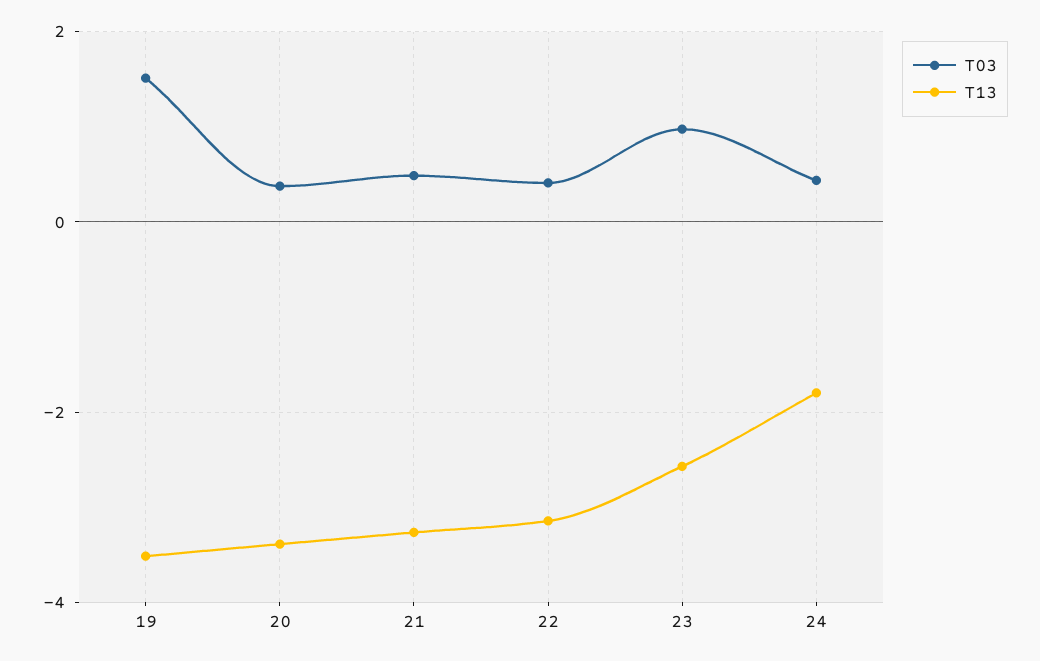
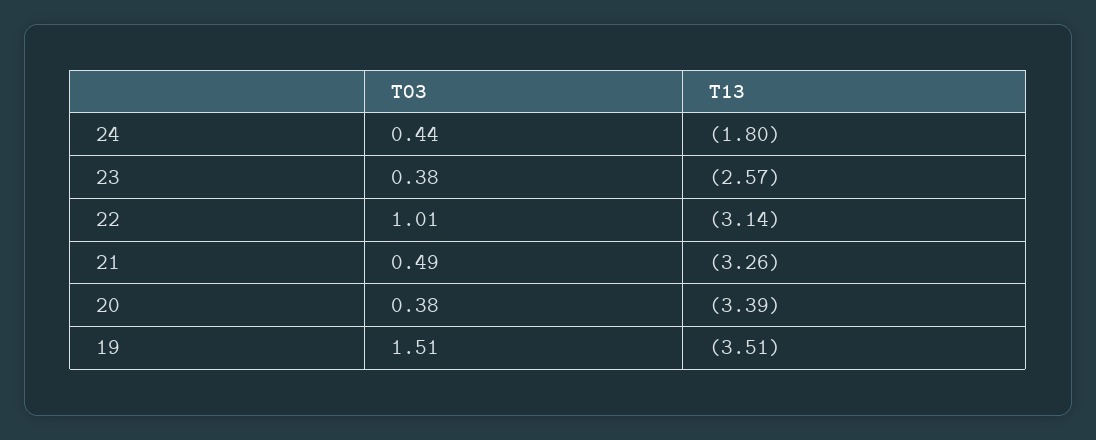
T03, 22: 0.4 -> 1.01
T03, 23: 1 -> 0.38

